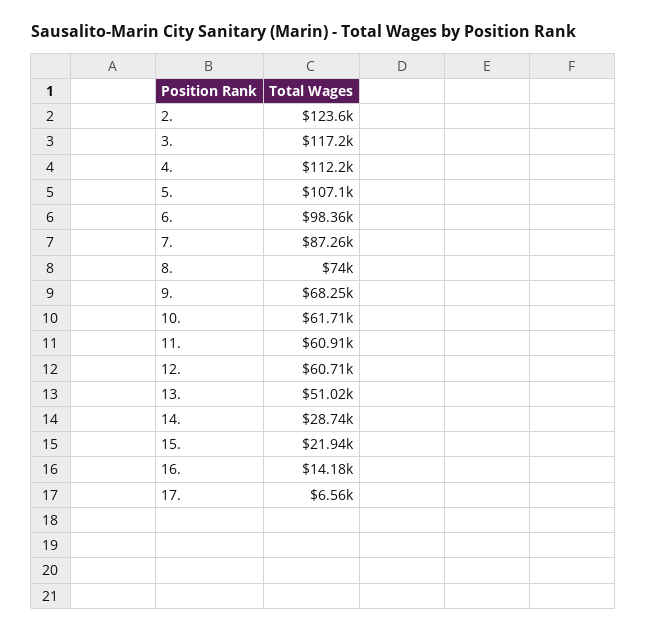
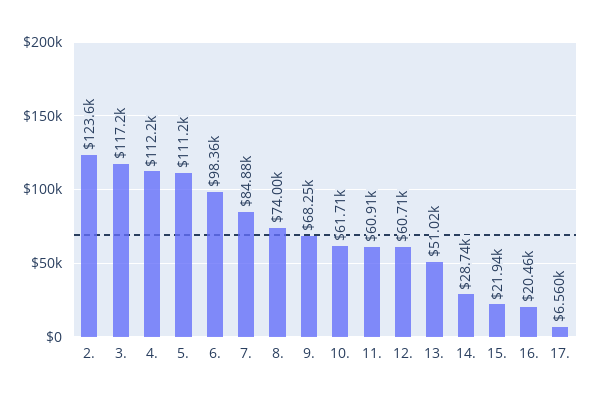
5.: 107100 -> 111200
7.: 87260 -> 84880
16.: 14180 -> 20460

